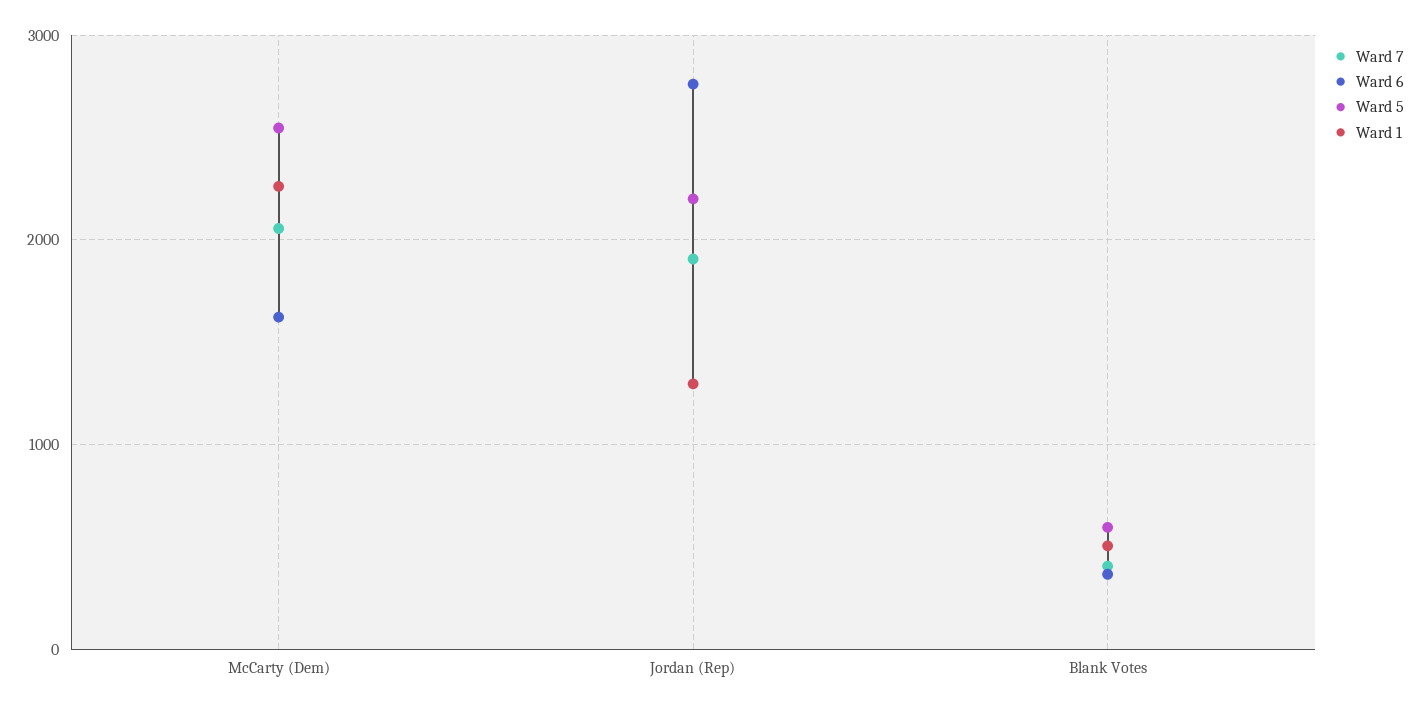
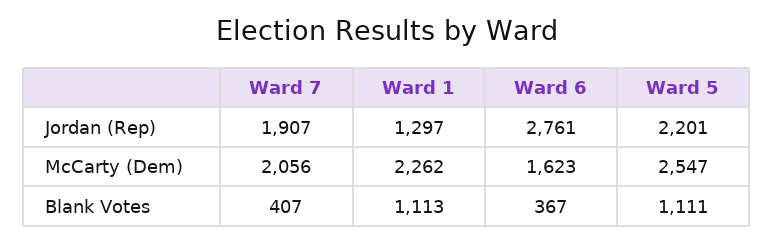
Ward 5, Blank Votes: 600 -> 1111
Ward 1, Blank Votes: 500 -> 1113

